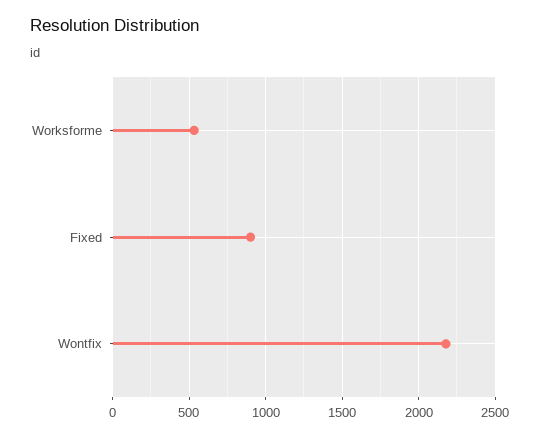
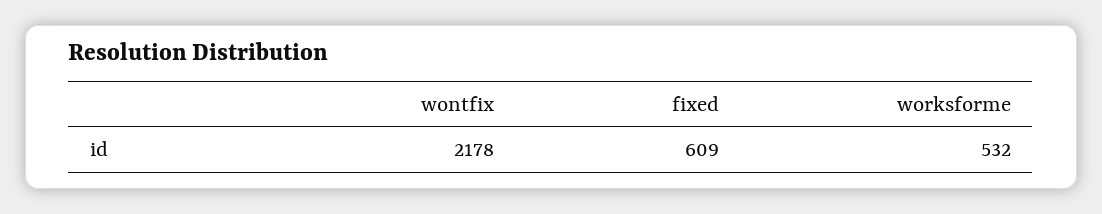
Fixed: 900 -> 609

